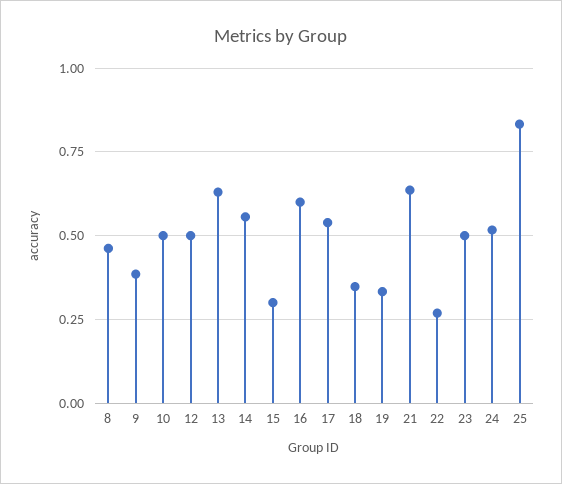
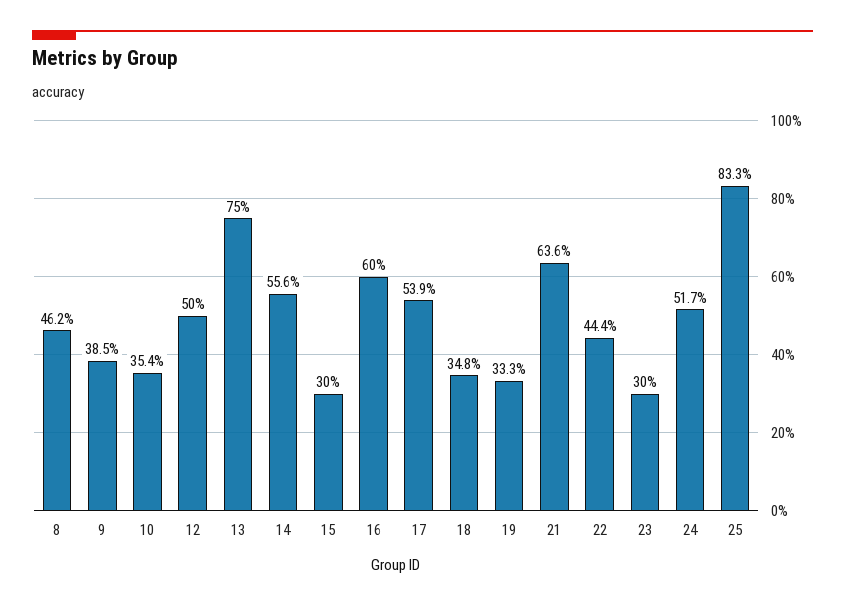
10: 0.5 -> 0.354
13: 0.625 -> 0.75
22: 0.275 -> 0.444
23: 0.5 -> 0.3

